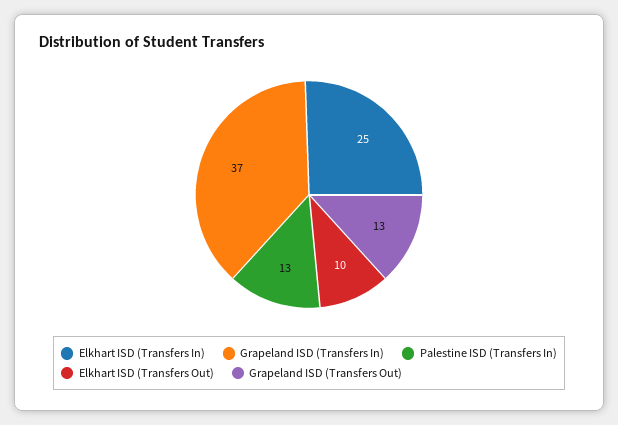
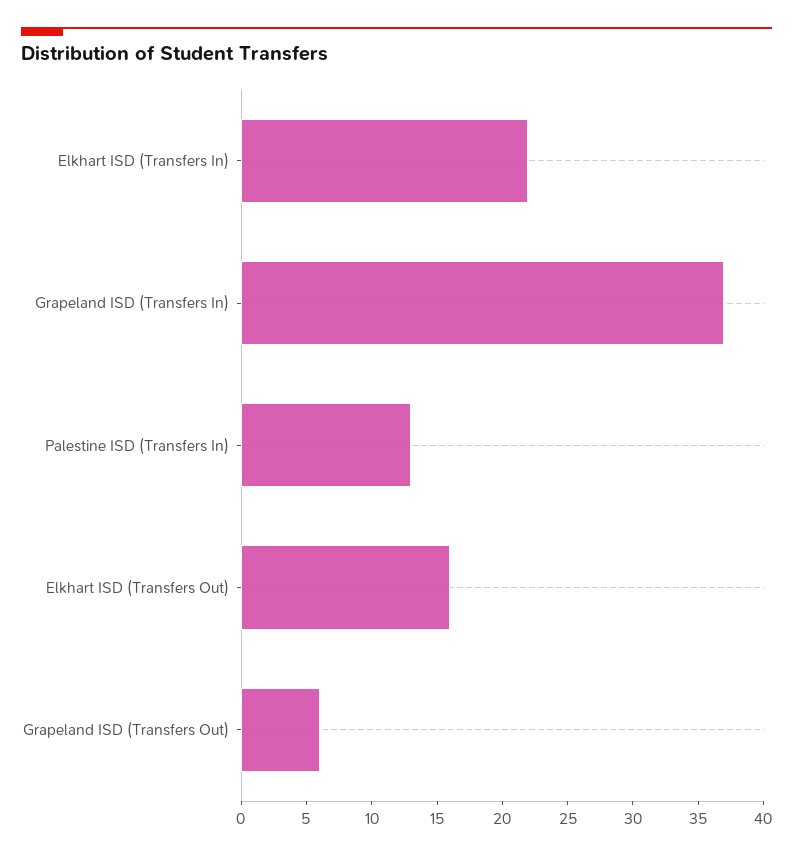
Elkhart ISD (Transfers In): 25 -> 22
Elkhart ISD (Transfers Out): 10 -> 16
Grapeland ISD (Transfers Out): 13 -> 6

